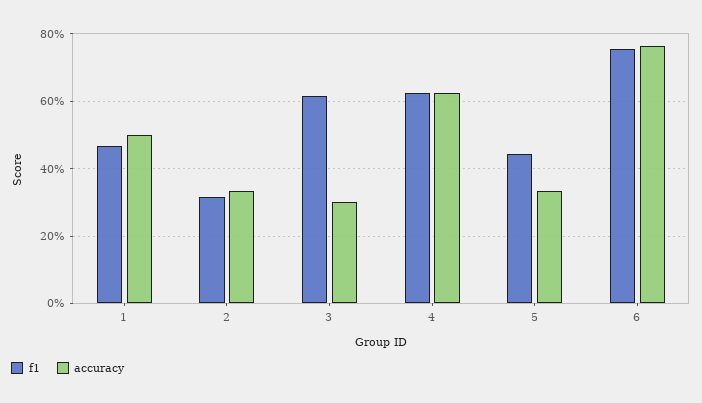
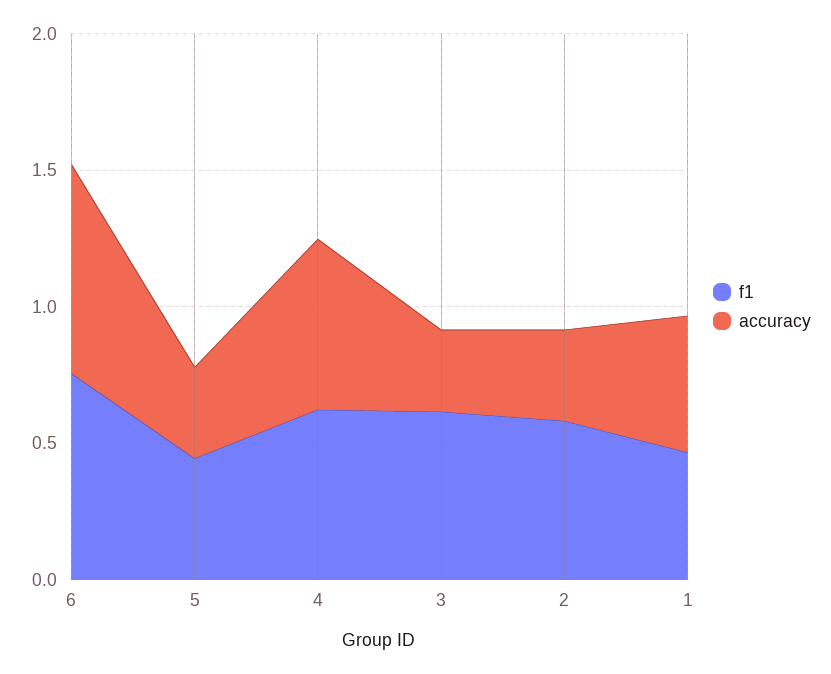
f1, 2: 0.32 -> 0.6

